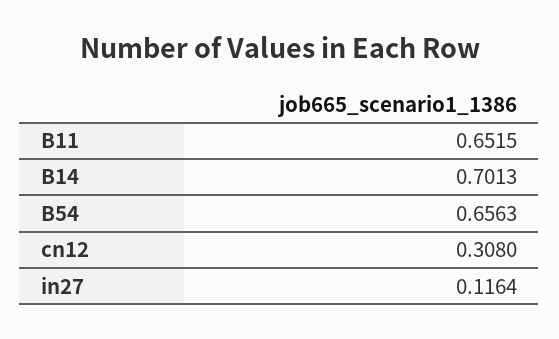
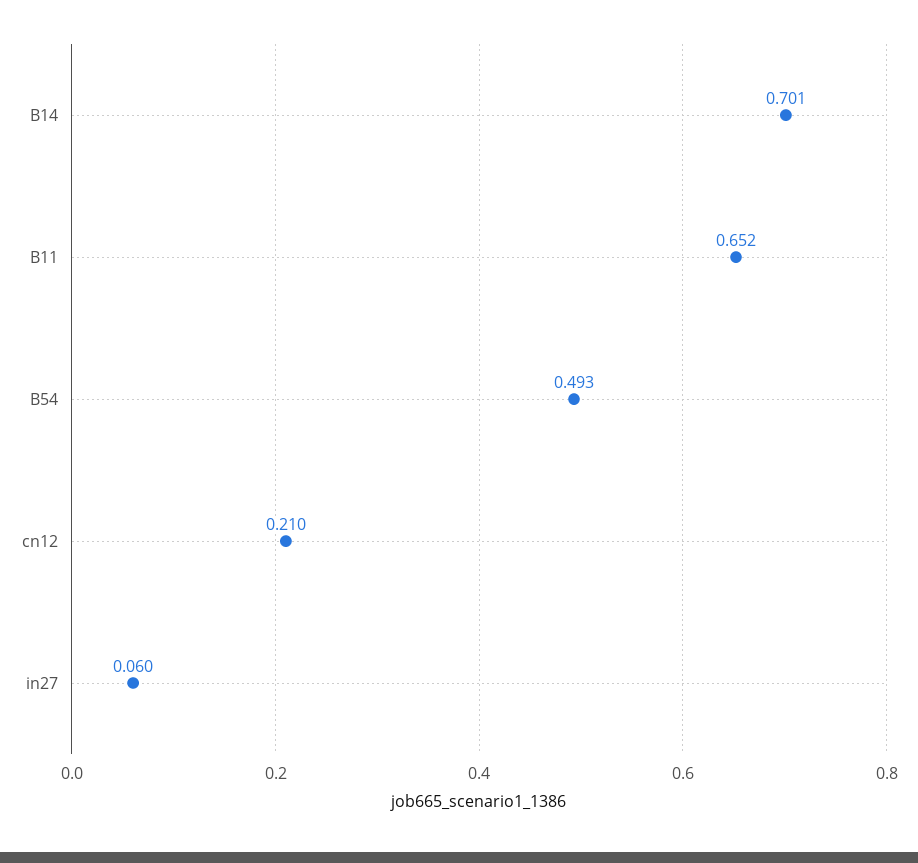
B54: 0.6563 -> 0.493
cn12: 0.308 -> 0.21
in27: 0.1164 -> 0.06

